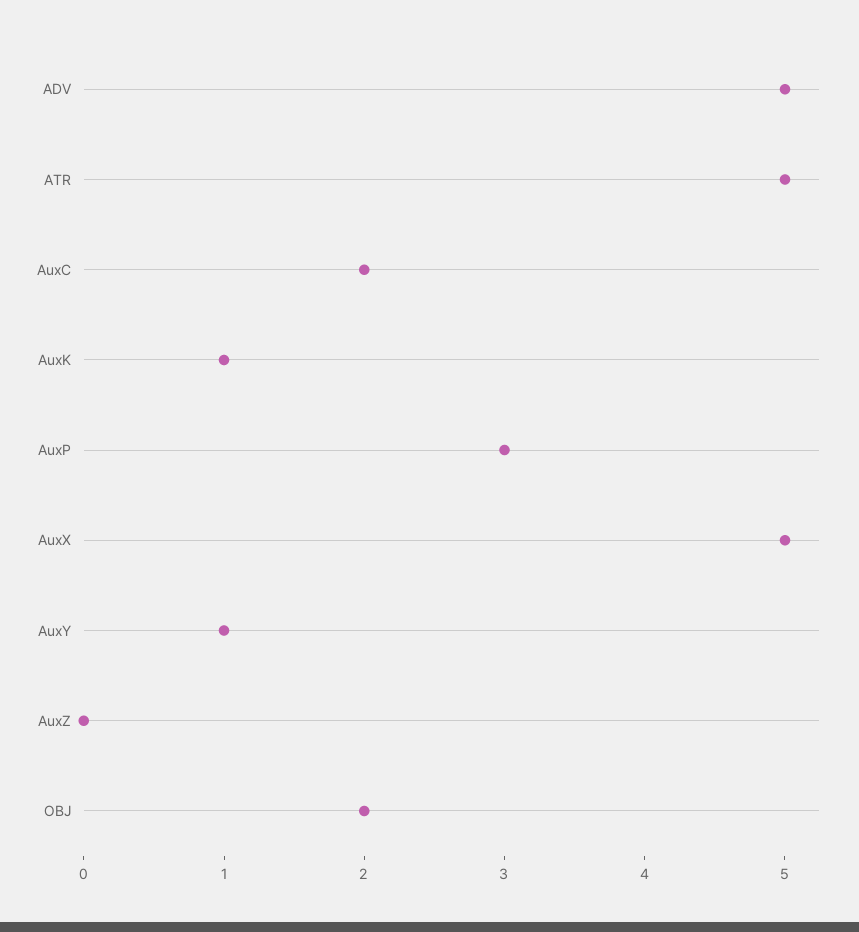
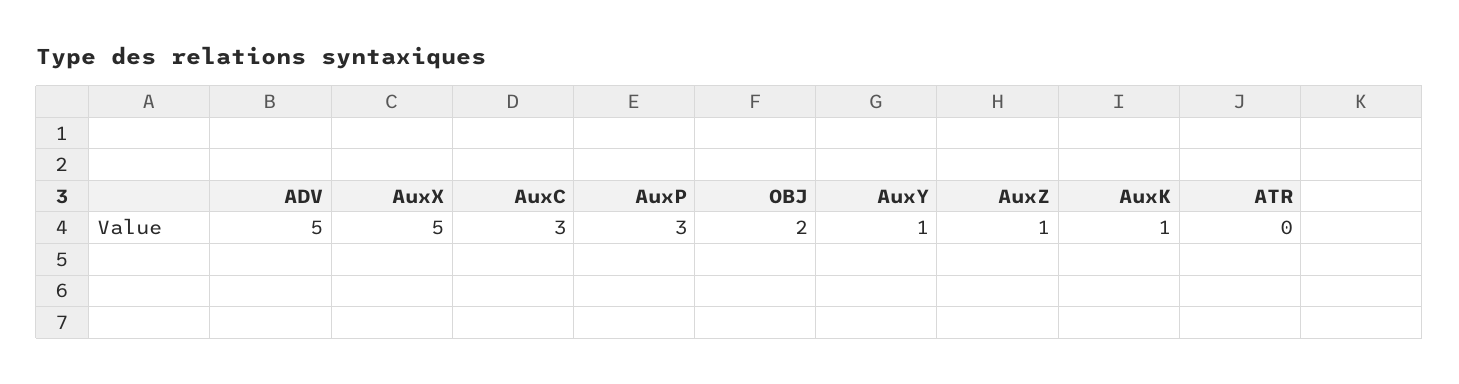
ATR: 5 -> 0
AuxC: 2 -> 3
AuxZ: 0 -> 1

